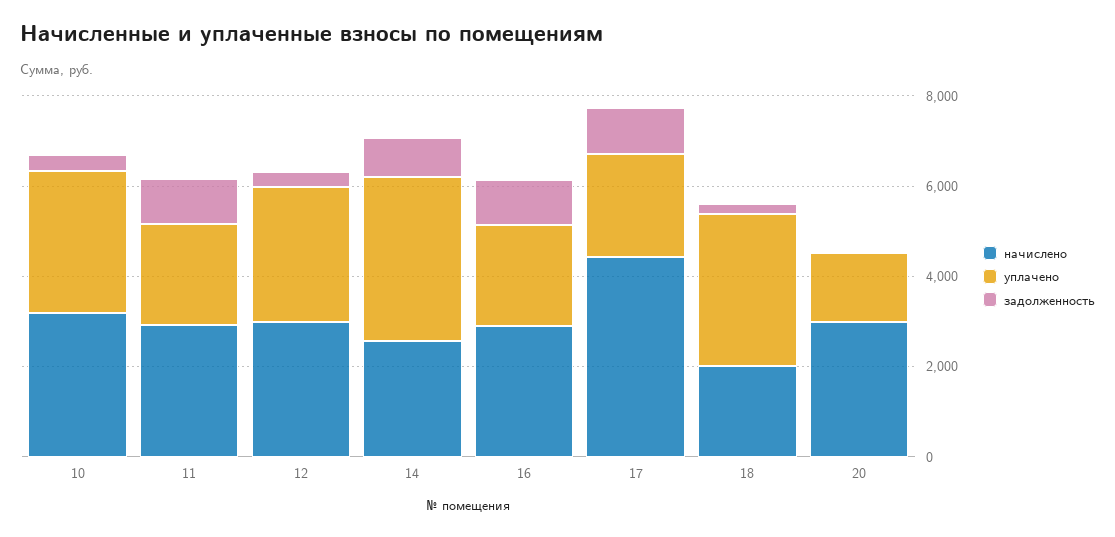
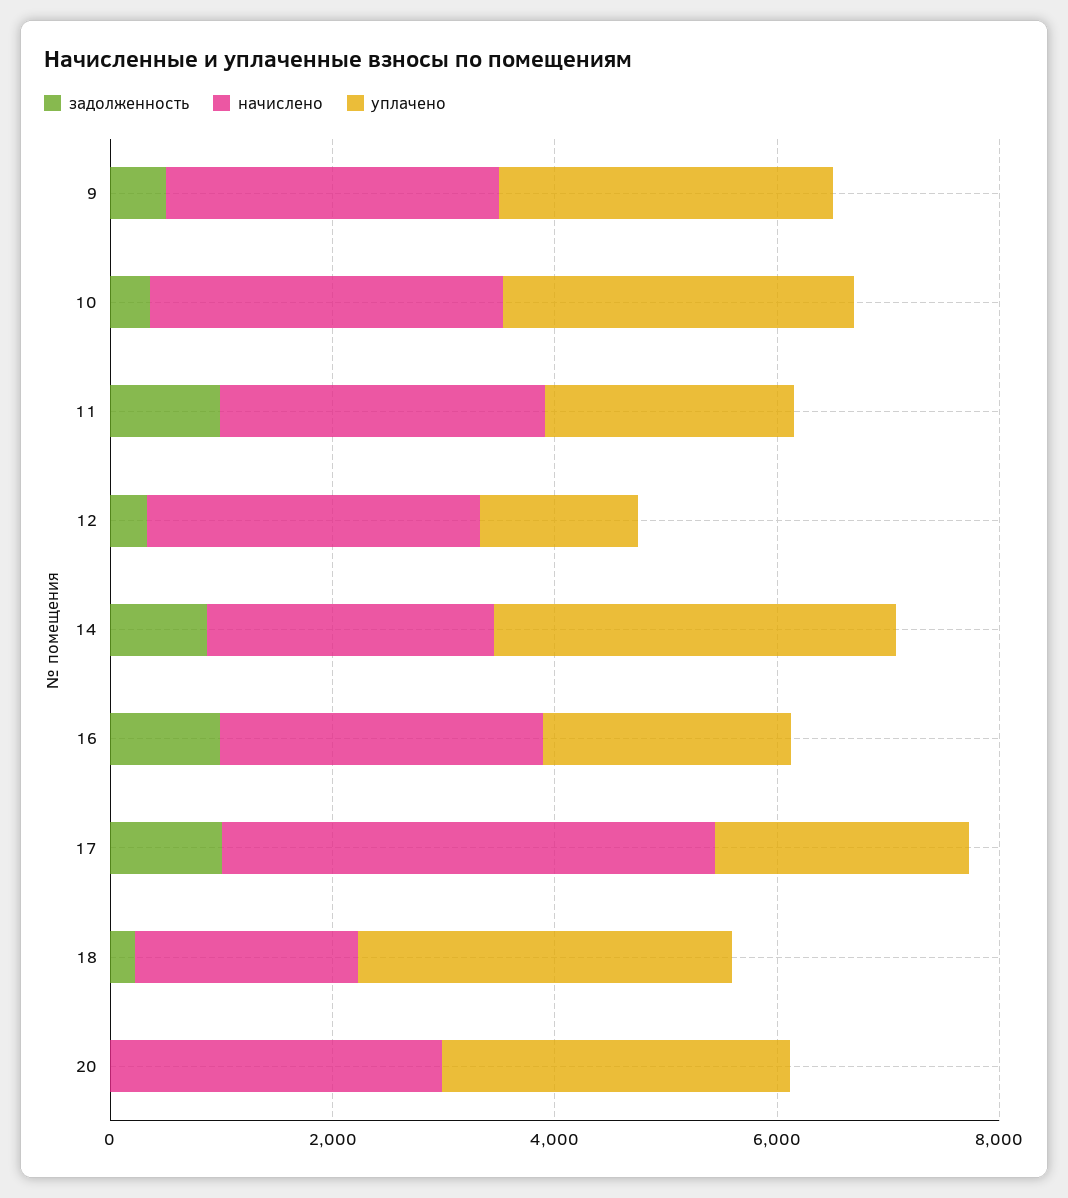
уплачено, 12: 3000 -> 1500
уплачено, 20: 1500 -> 3000
задолженность, 9: none -> 500
начислено, 9: none -> 3000
уплачено, 9: none -> 3000

